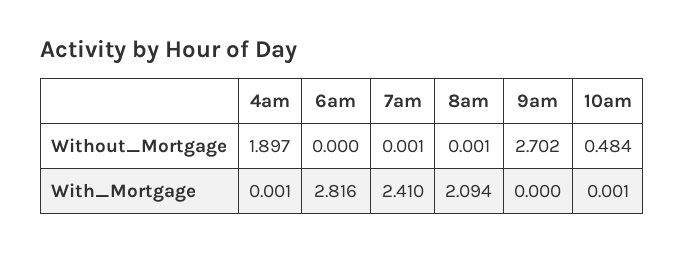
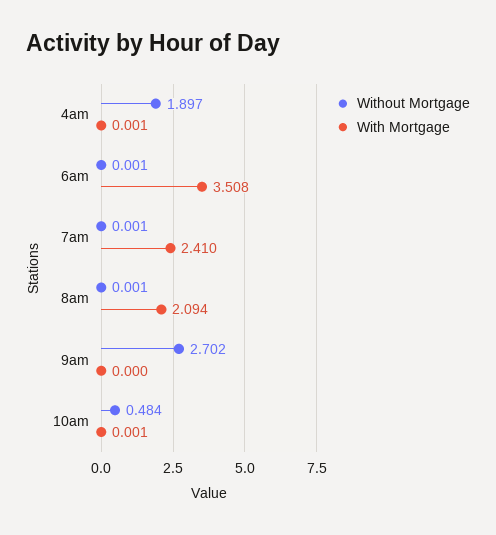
Without_Mortgage, 6am: 0 -> 0.001
With_Mortgage, 6am: 2.816 -> 3.508

